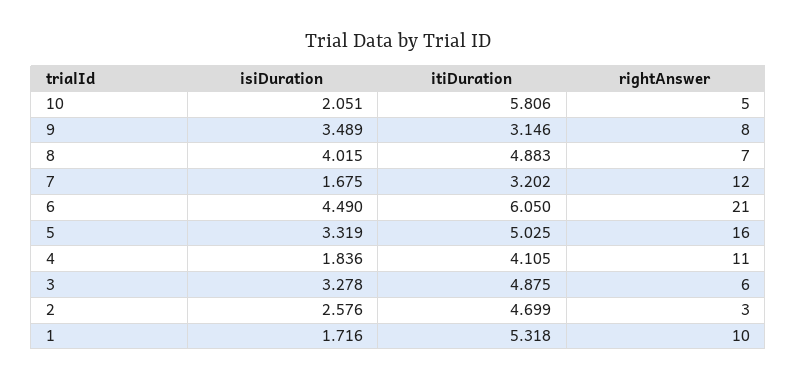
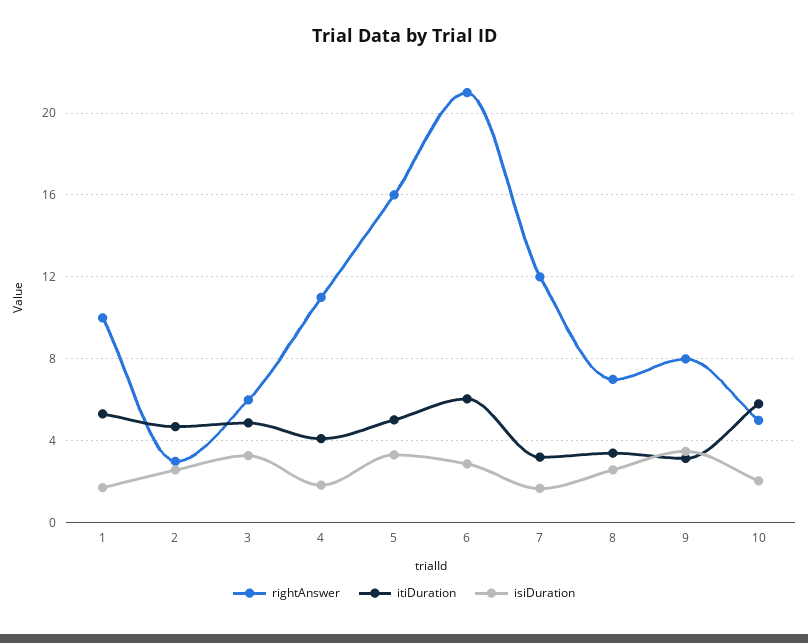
isiDuration, 8: 4.015 -> 2.5
itiDuration, 8: 4.883 -> 3.5
isiDuration, 6: 4.49 -> 3

